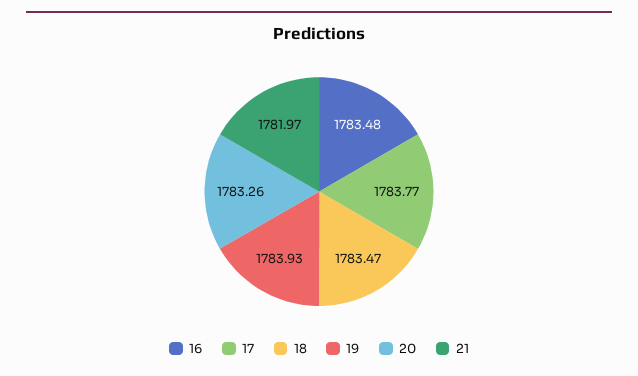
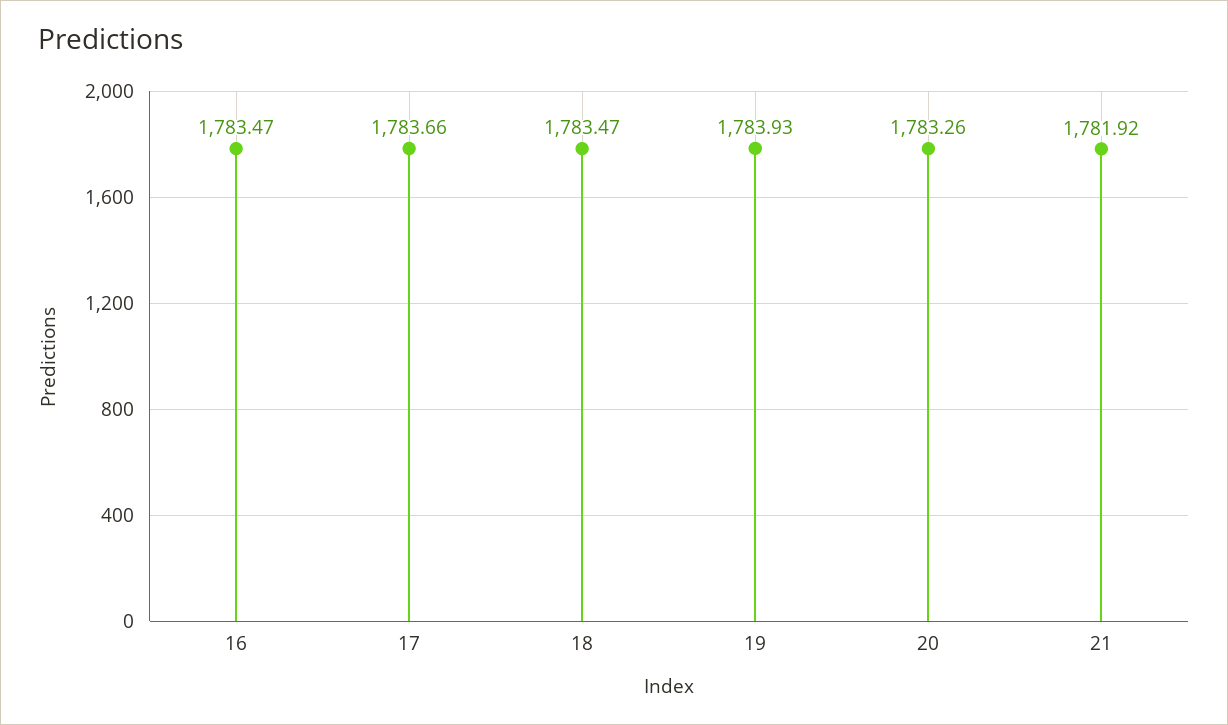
16: 1783.48 -> 1783.47
17: 1783.77 -> 1783.66
21: 1781.97 -> 1781.92

